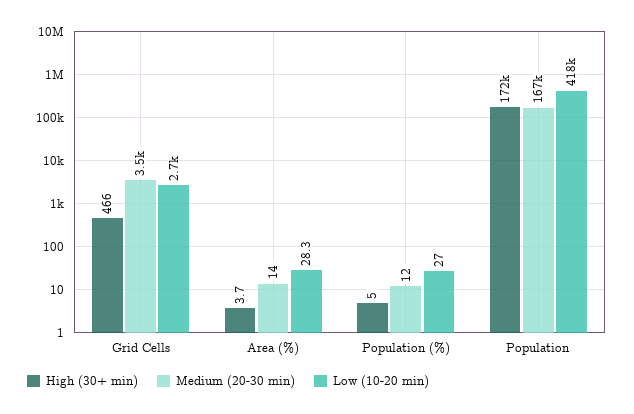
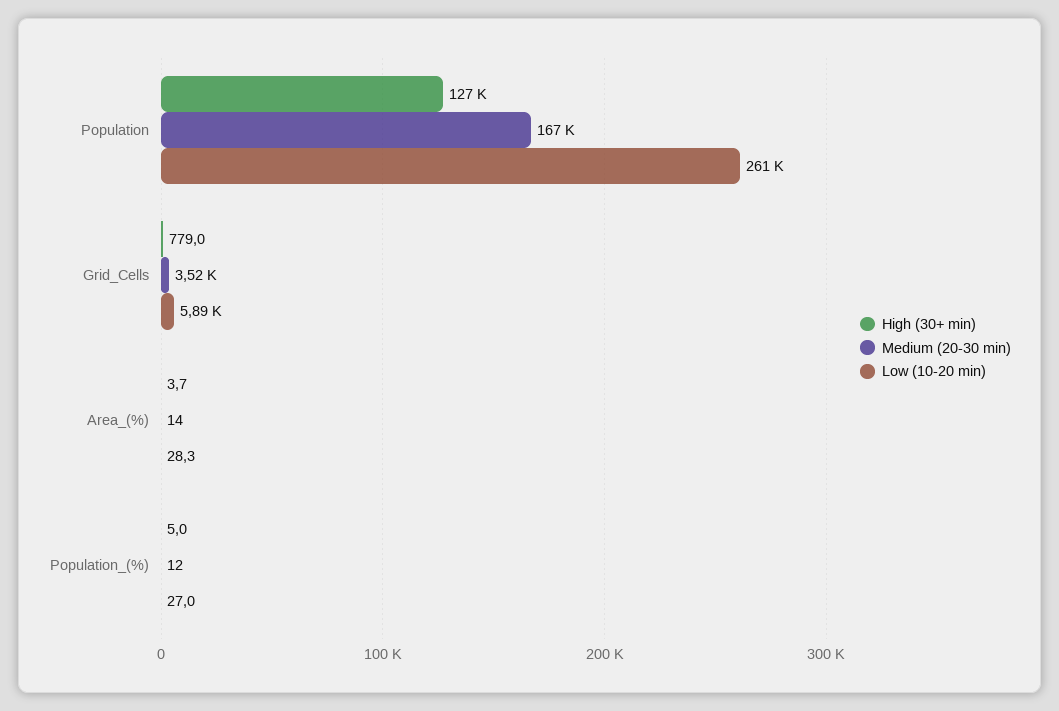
High (30+ min), Grid Cells: 466 -> 779
Low (10-20 min), Grid Cells: 2700 -> 5890
High (30+ min), Population: 172000 -> 127000
Low (10-20 min), Population: 418000 -> 261000

